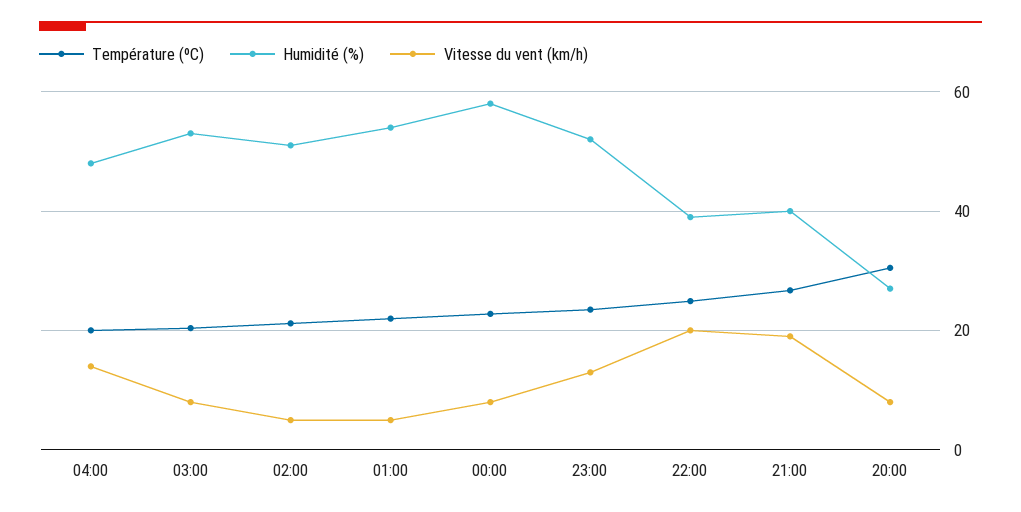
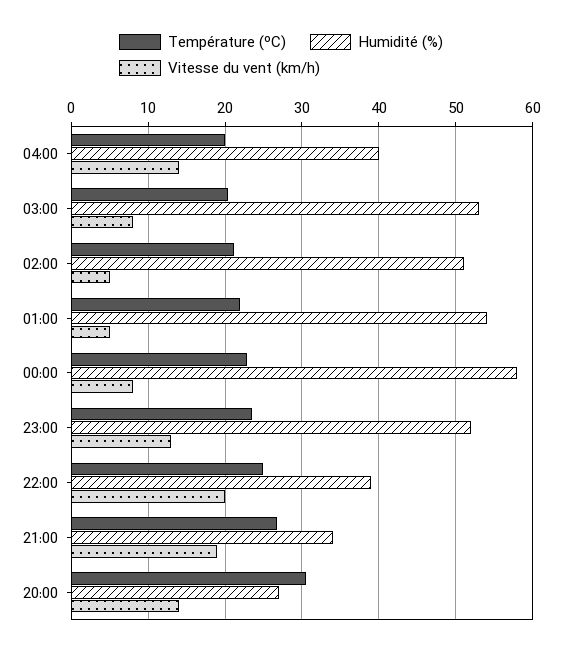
Humidité (%), 04:00: 48 -> 40
Humidité (%), 21:00: 40 -> 34
Vitesse du vent (km/h), 20:00: 8 -> 14

